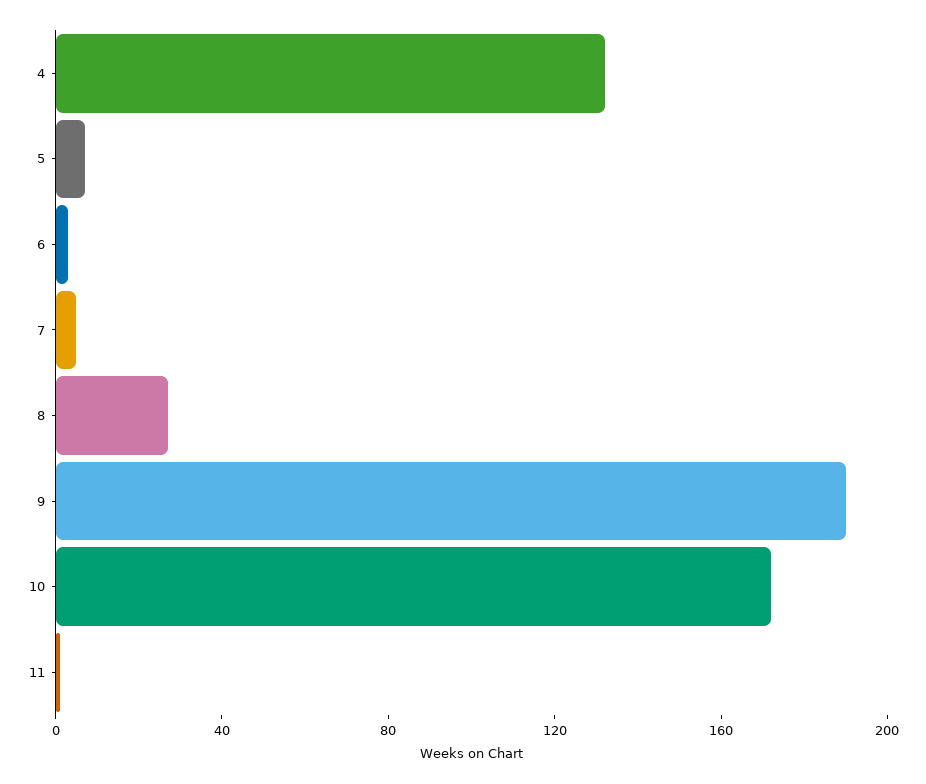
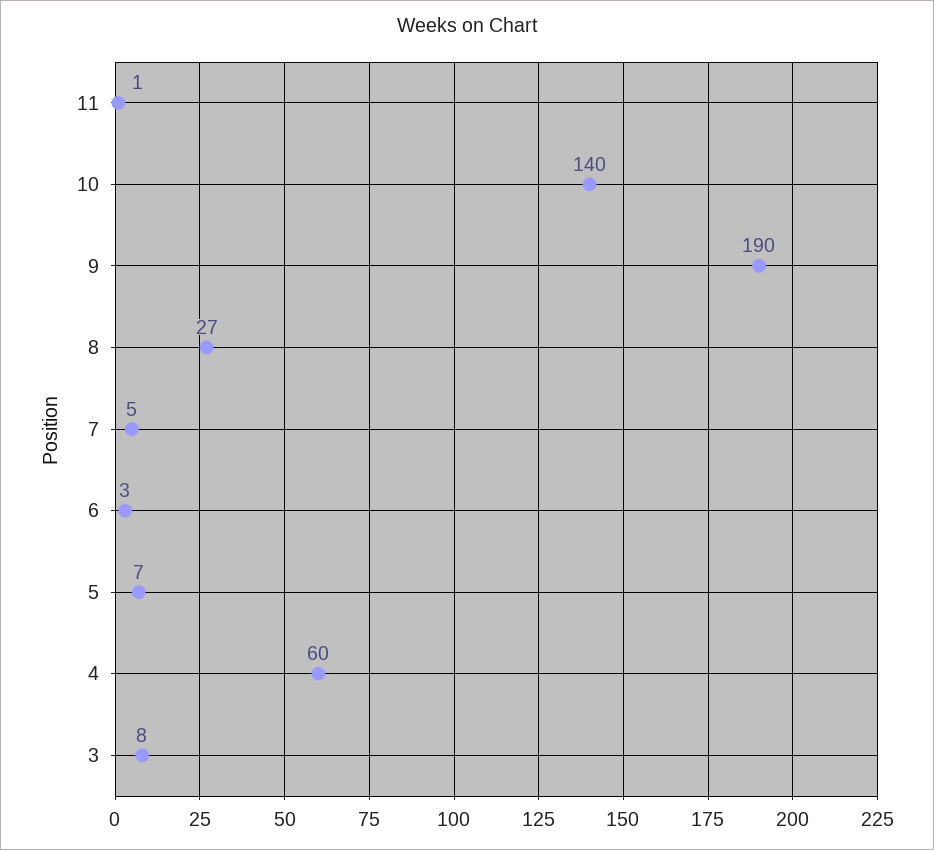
4: 130 -> 60
10: 170 -> 140
3: none -> 8

